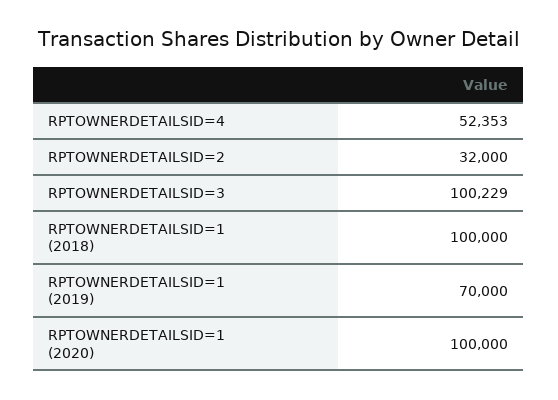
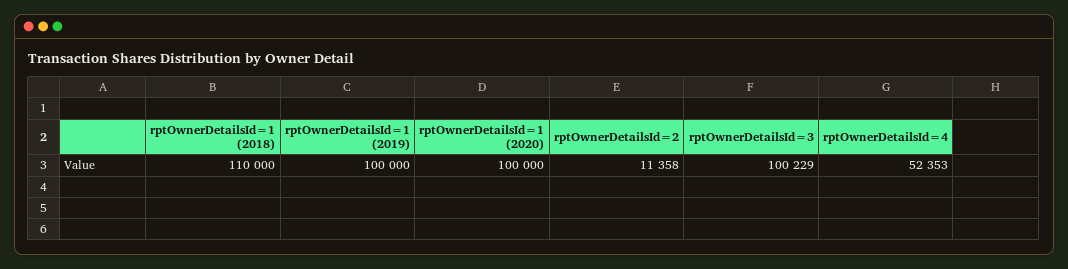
RPTOWNERDETAILSID=2: 32000 -> 11358
RPTOWNERDETAILSID=1 (2018): 100000 -> 110000
RPTOWNERDETAILSID=1 (2019): 70000 -> 100000

